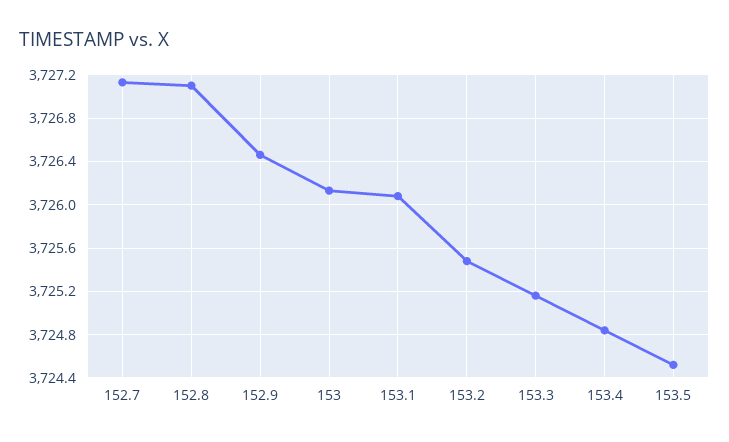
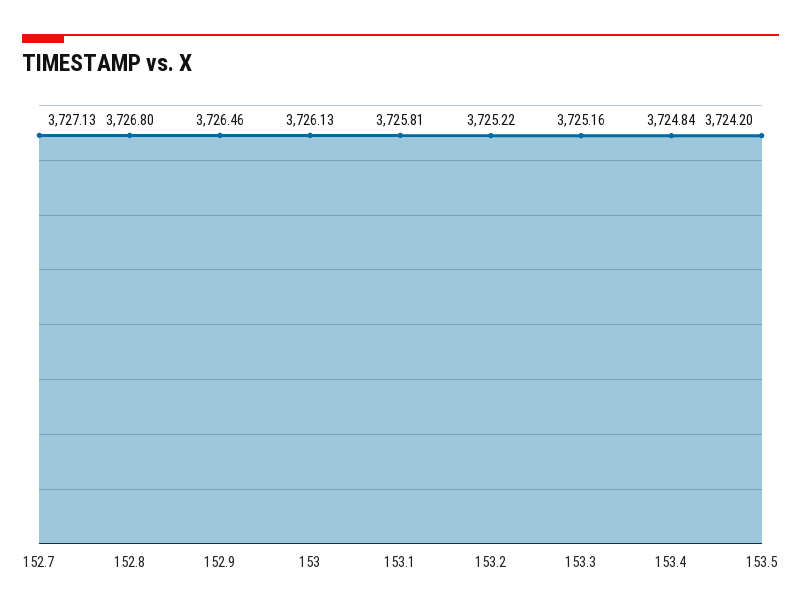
152.8: 3727.1 -> 3726.8
153.1: 3726.1 -> 3725.81
153.2: 3725.5 -> 3725.22
153.5: 3724.5 -> 3724.2

